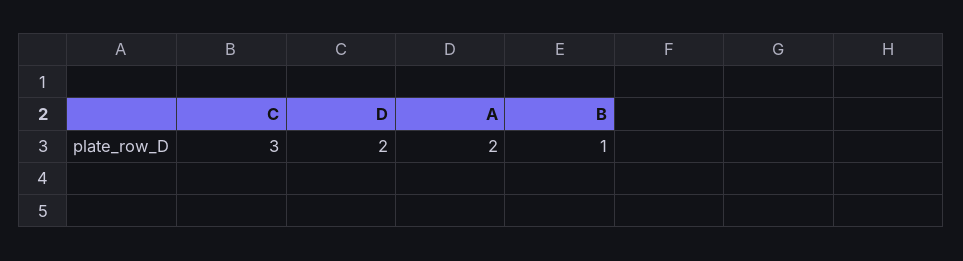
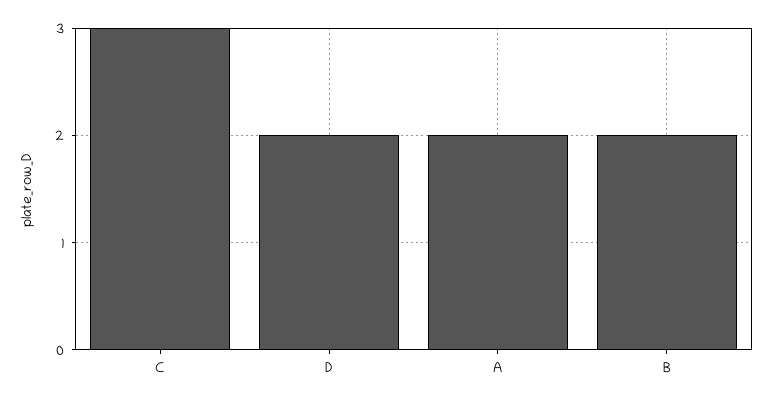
B: 1 -> 2

